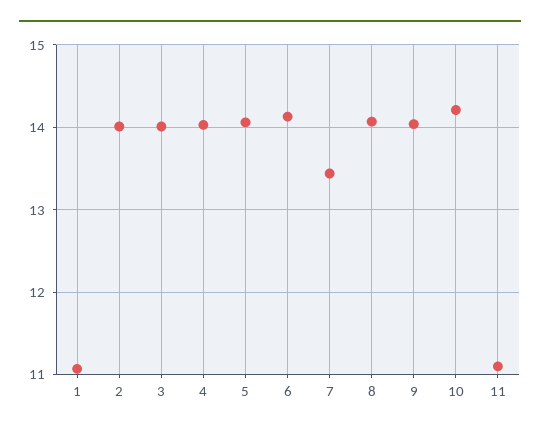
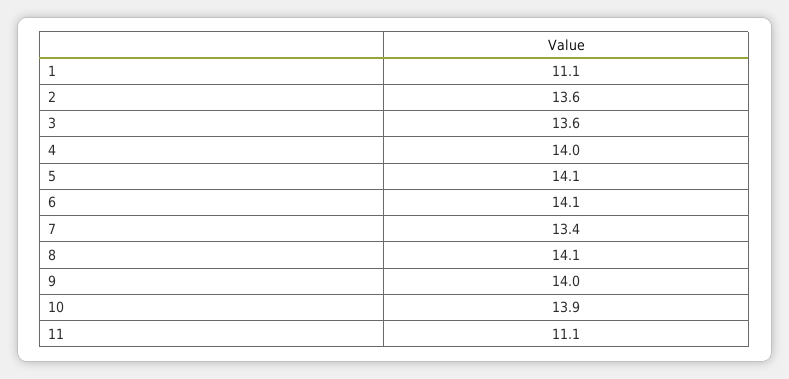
2: 14 -> 13.6
3: 14 -> 13.6
10: 14.2 -> 13.9

